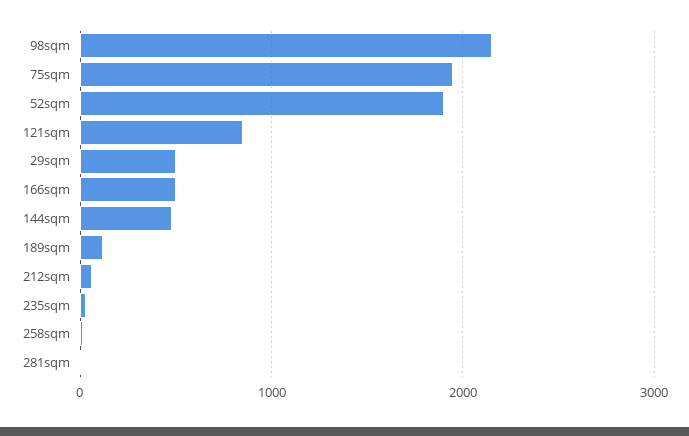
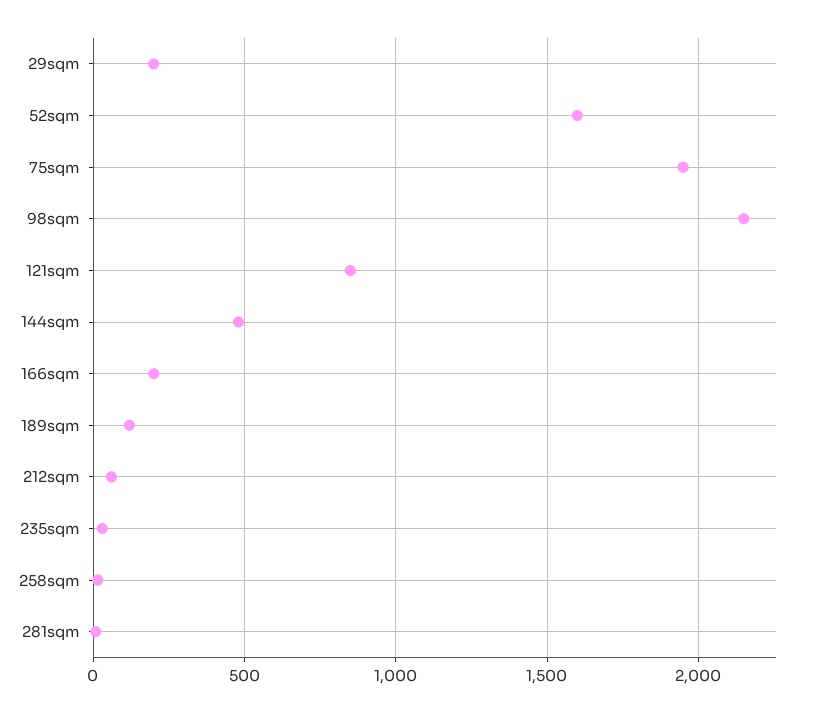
52sqm: 1900 -> 1600
29sqm: 500 -> 200
166sqm: 500 -> 200

